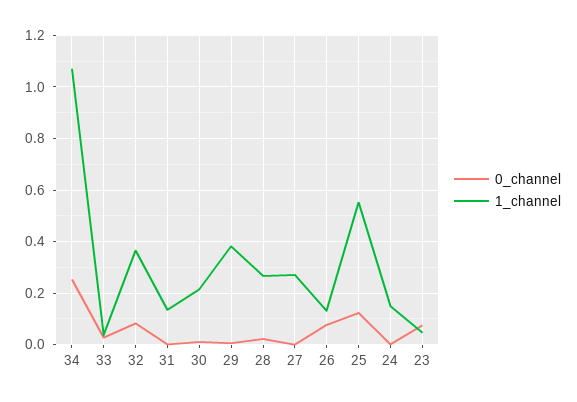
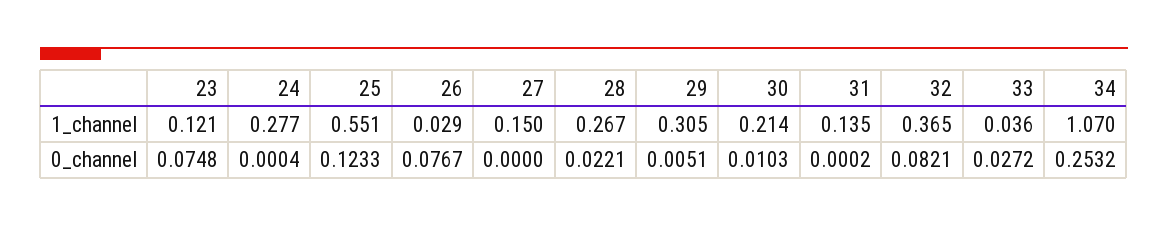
1_channel, 29: 0.375 -> 0.305
1_channel, 27: 0.275 -> 0.15
1_channel, 26: 0.125 -> 0.029
1_channel, 24: 0.15 -> 0.277
1_channel, 23: 0.05 -> 0.121

